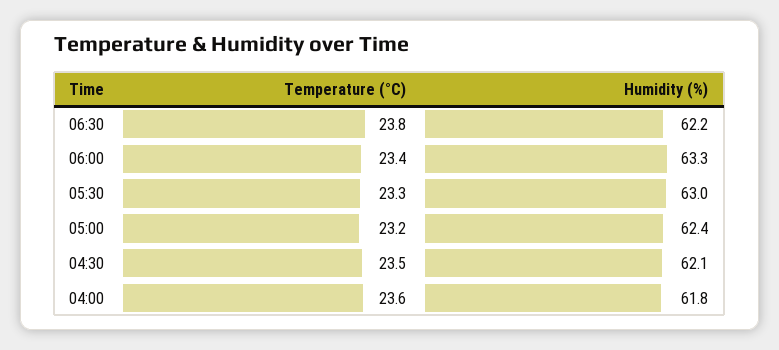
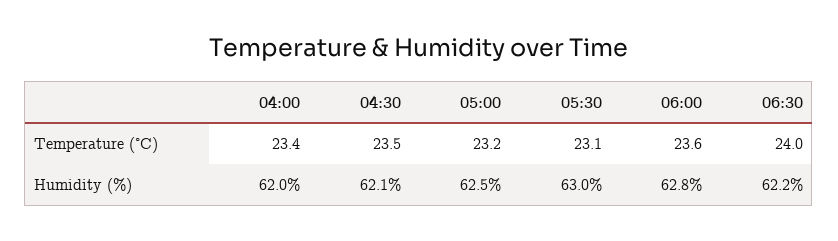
Temperature (°C), 06:30: 23.8 -> 24
Temperature (°C), 06:00: 23.4 -> 23.6
Humidity (%), 06:00: 63.3 -> 62.8
Temperature (°C), 05:30: 23.3 -> 23.1
Humidity (%), 05:00: 62.4 -> 62.5
Temperature (°C), 04:00: 23.6 -> 23.4
Humidity (%), 04:00: 61.8 -> 62

